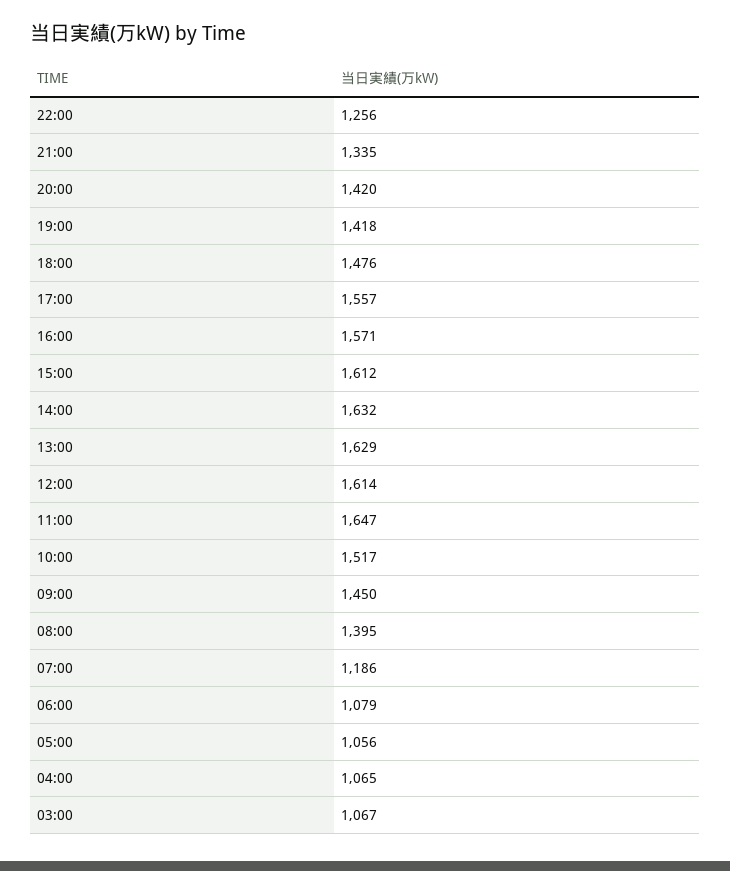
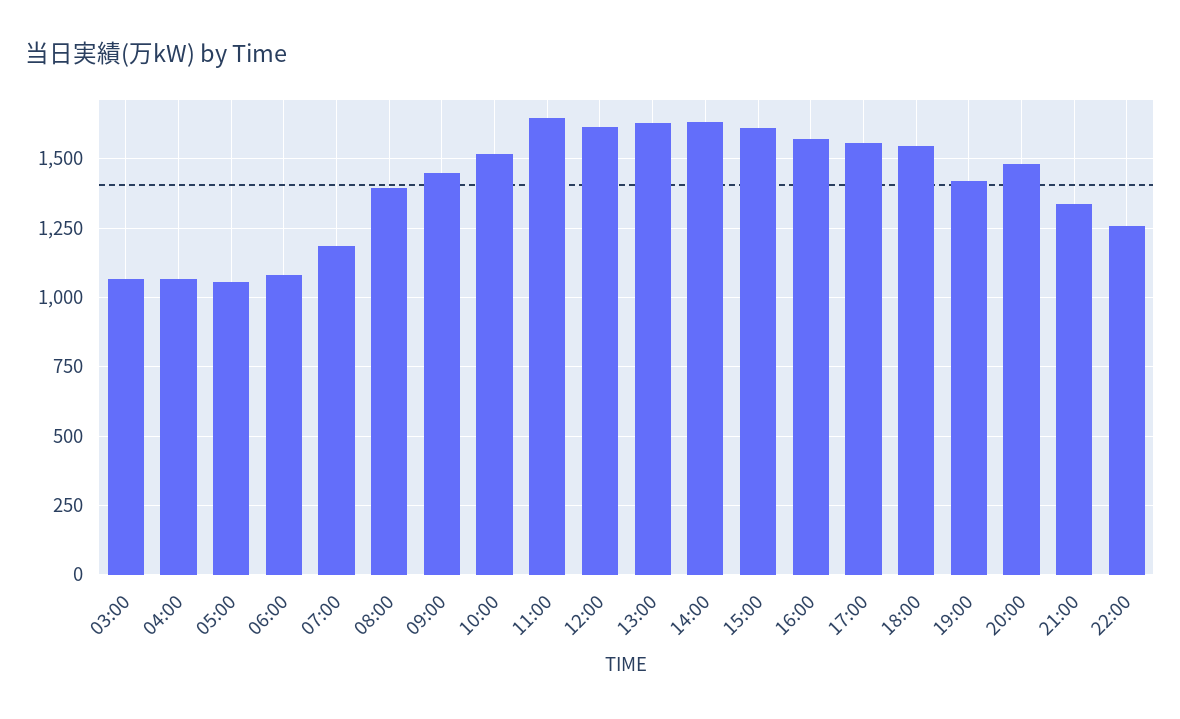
20:00: 1420 -> 1475
18:00: 1476 -> 1550

